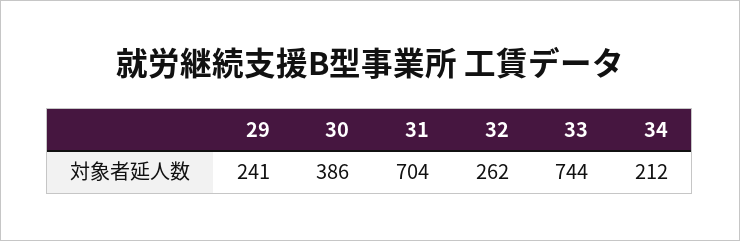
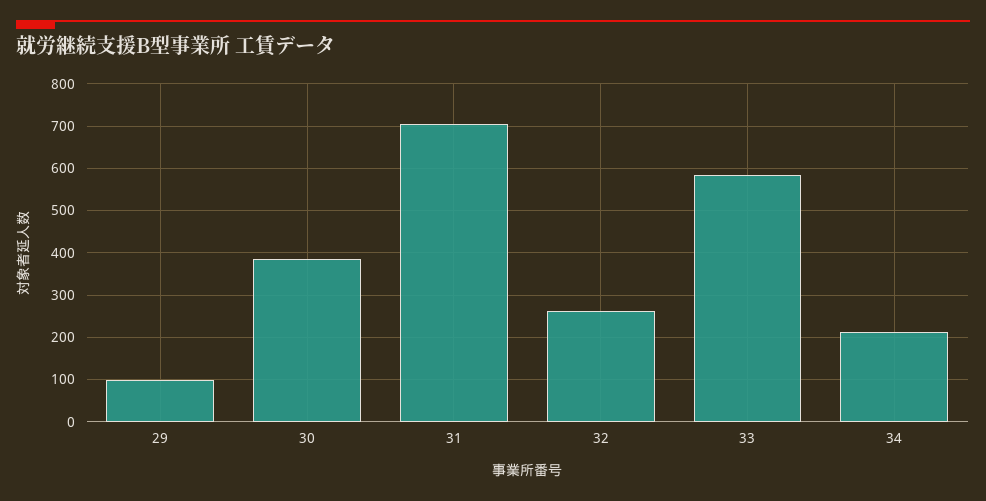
29: 241 -> 100
33: 744 -> 580

